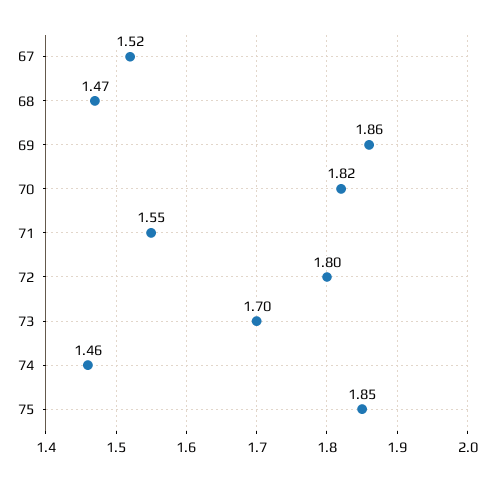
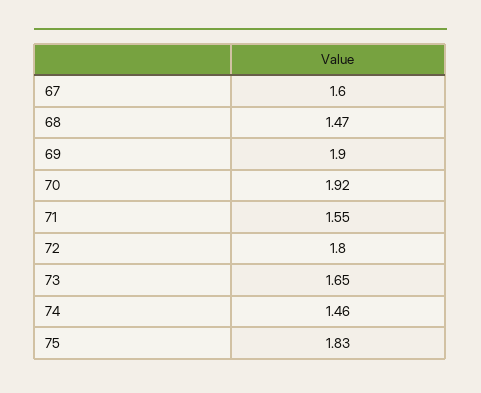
67: 1.52 -> 1.6
69: 1.86 -> 1.9
70: 1.82 -> 1.92
73: 1.7 -> 1.65
75: 1.85 -> 1.83

